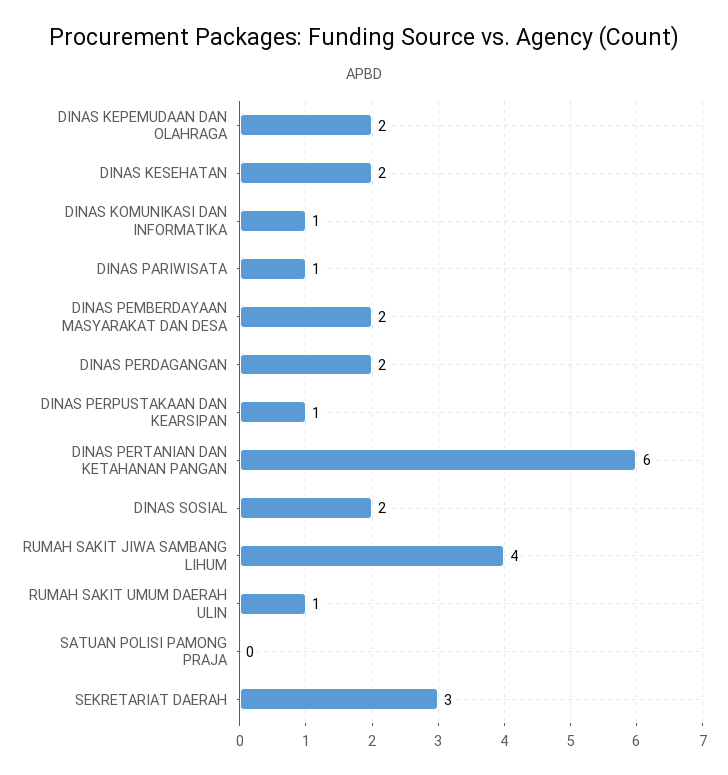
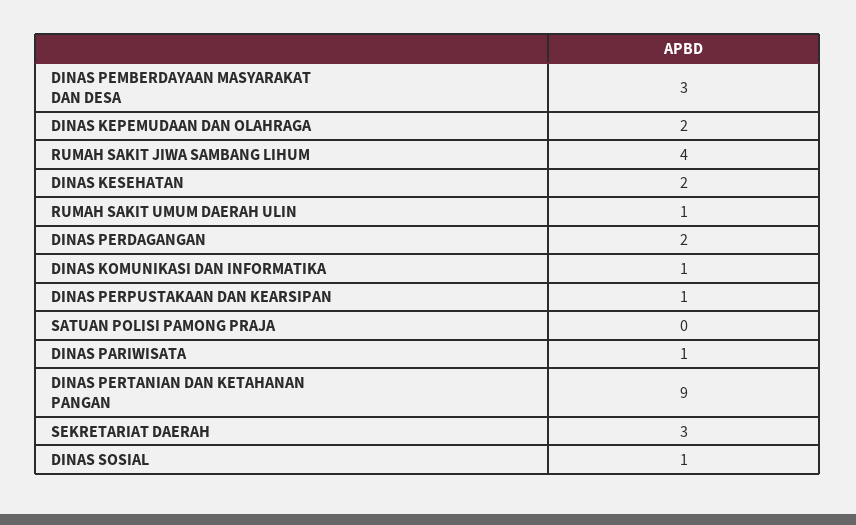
DINAS PEMBERDAYAAN MASYARAKAT DAN DESA: 2 -> 3
DINAS PERTANIAN DAN KETAHANAN PANGAN: 6 -> 9
DINAS SOSIAL: 2 -> 1

